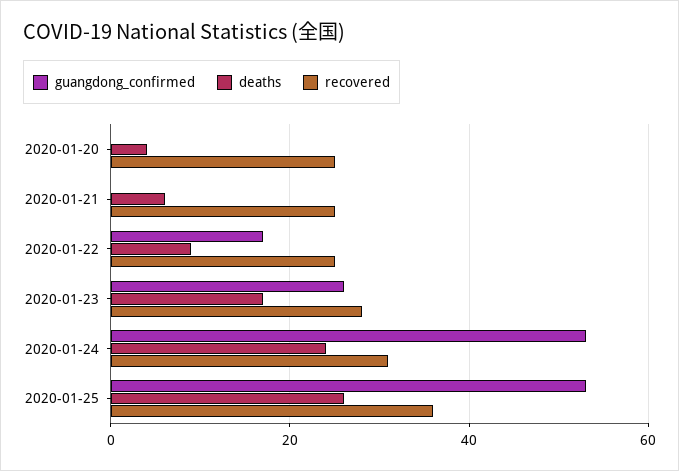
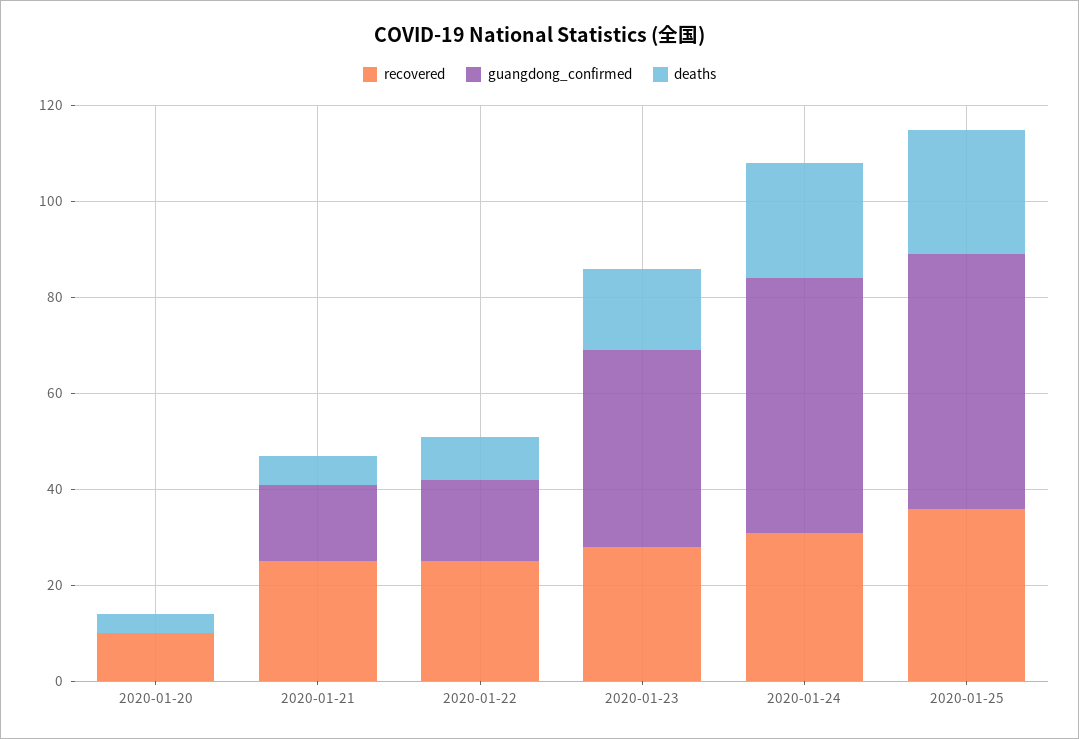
recovered, 2020-01-20: 25 -> 10
guangdong_confirmed, 2020-01-21: 0 -> 15
guangdong_confirmed, 2020-01-23: 25 -> 40

